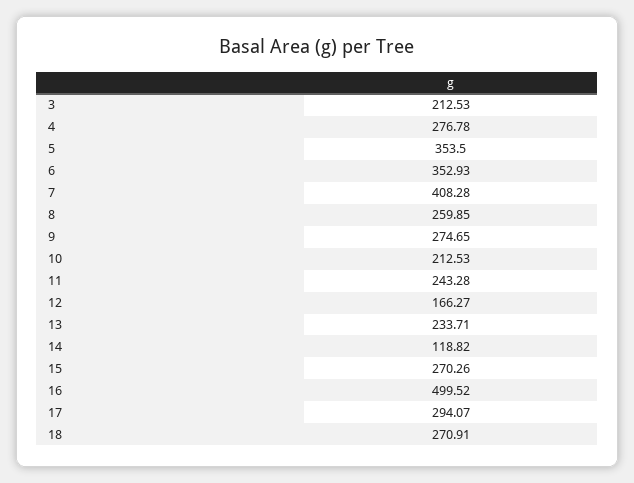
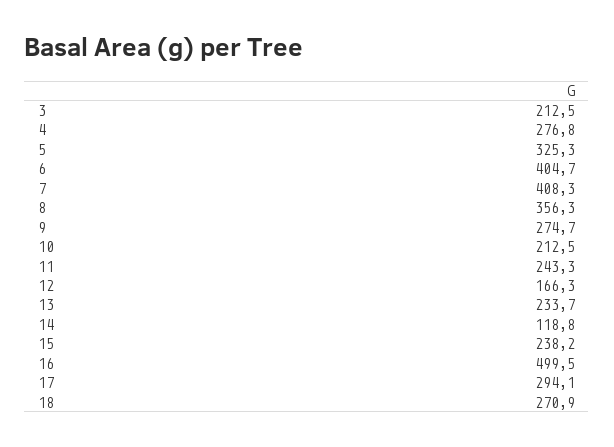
5: 353.5 -> 325.3
6: 352.93 -> 404.7
8: 259.85 -> 356.3
15: 270.26 -> 238.2

